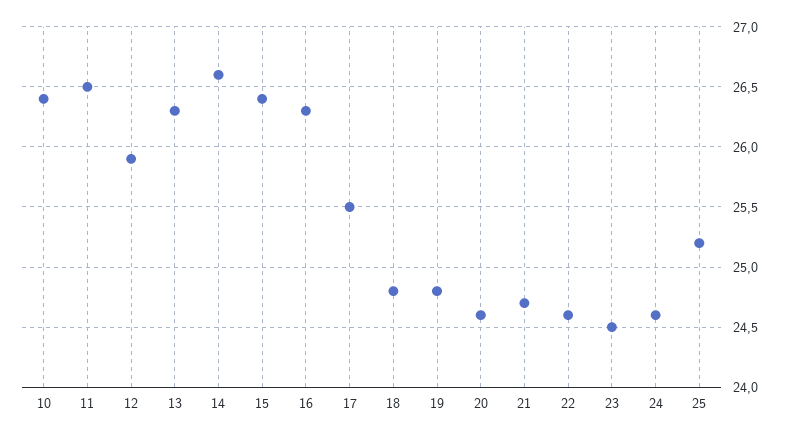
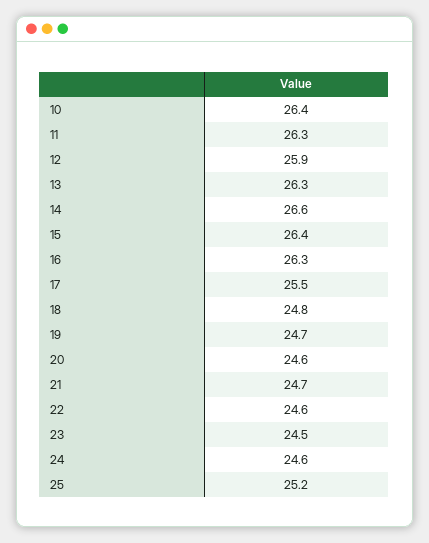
11: 26.5 -> 26.3
19: 24.8 -> 24.7

